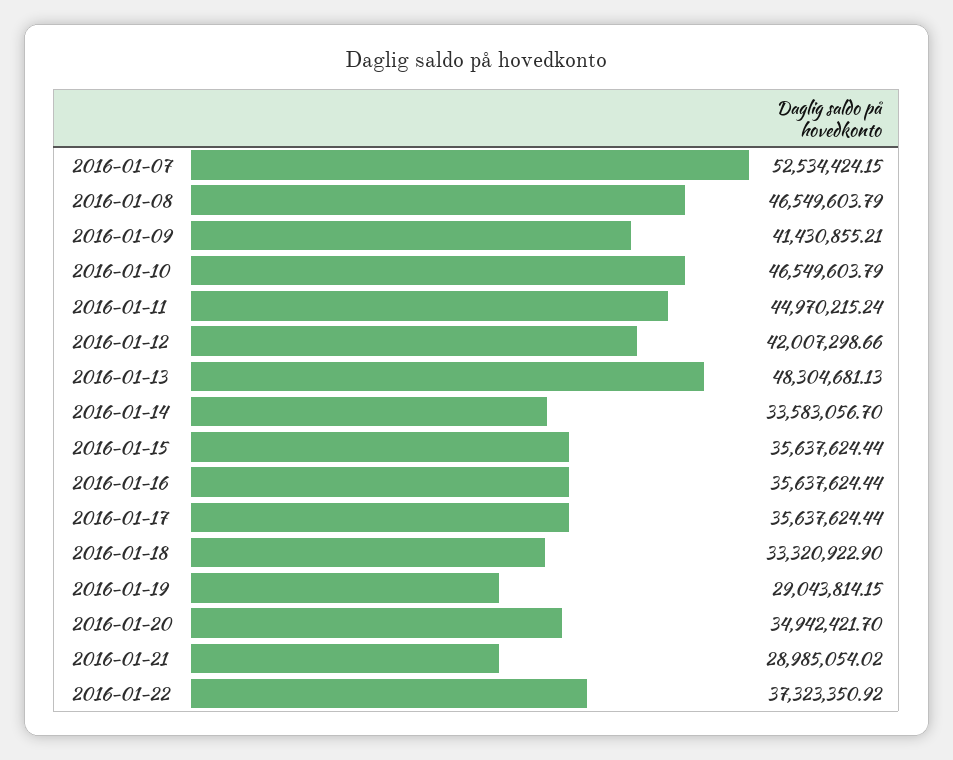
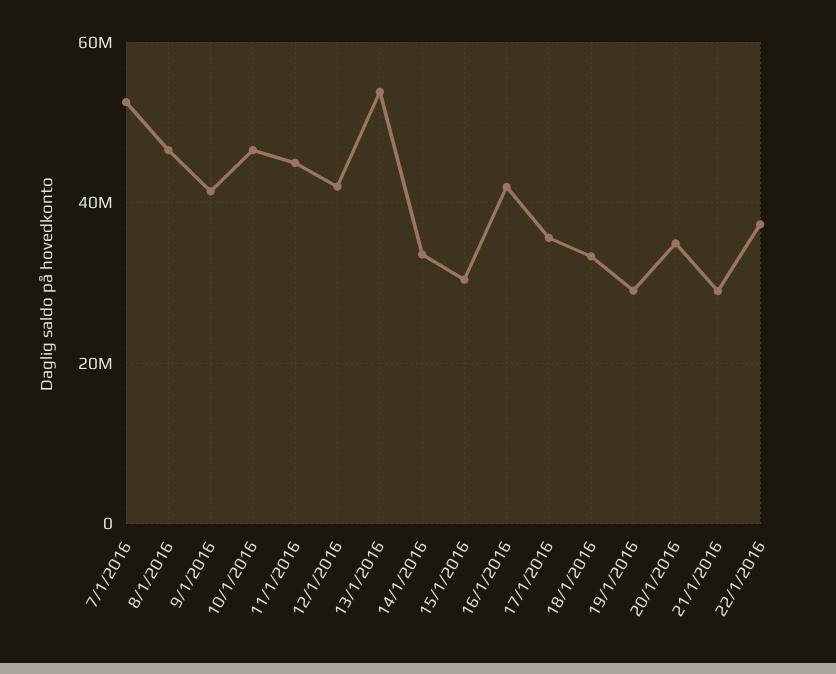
2016-01-13: 48304681.13 -> 54000000
2016-01-15: 35637624.44 -> 30000000
2016-01-16: 35637624.44 -> 42000000

